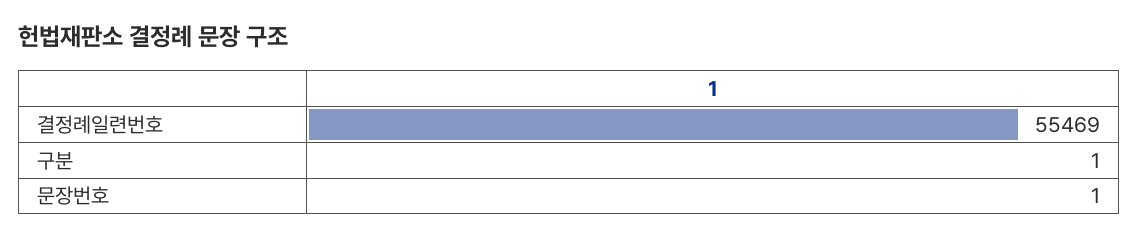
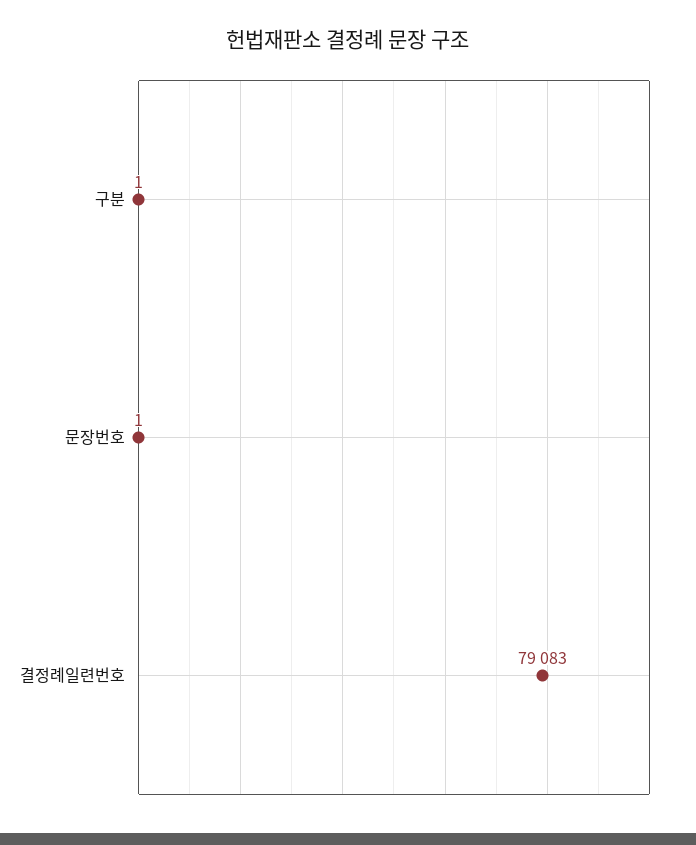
결정례일련번호: 55469 -> 79083

